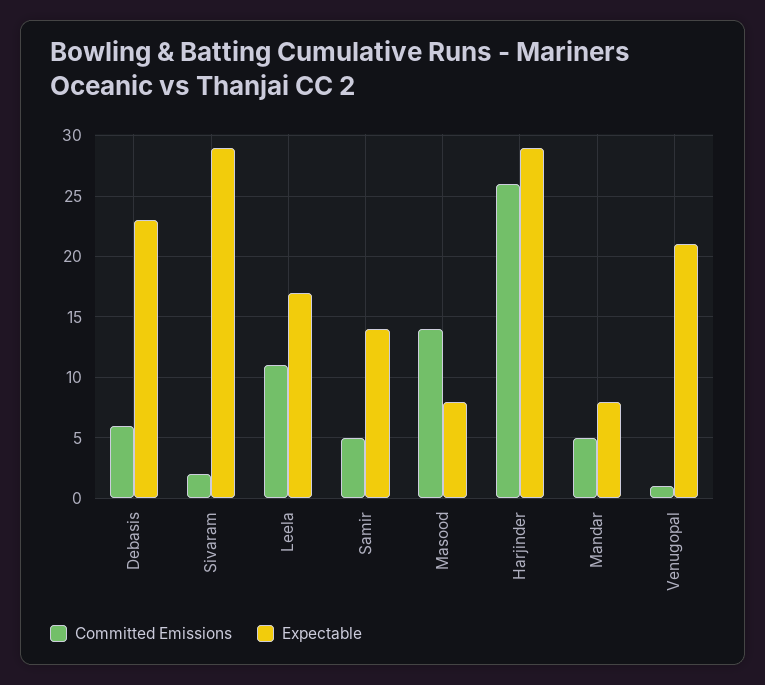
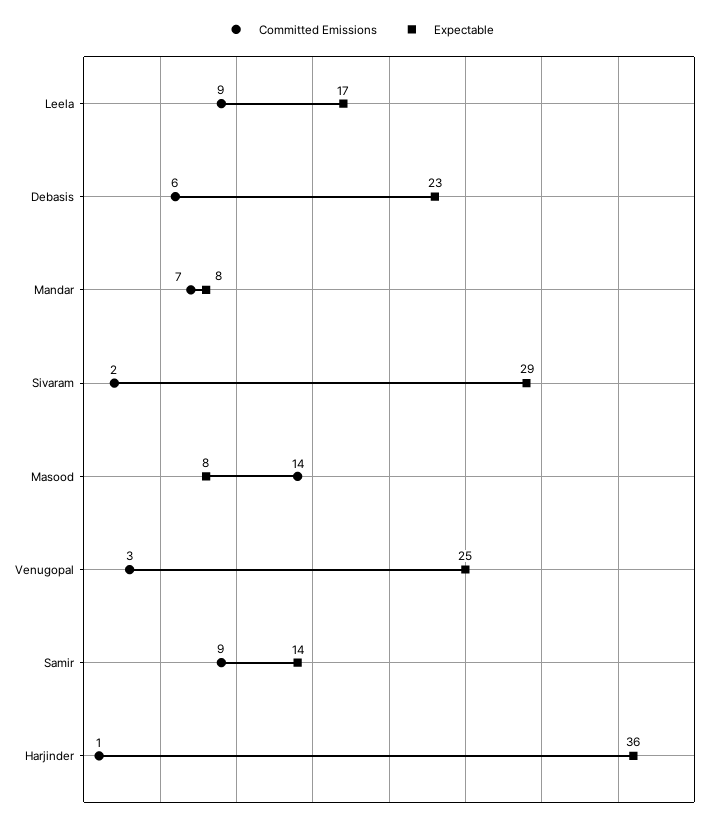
Committed Emissions, Leela: 11 -> 9
Committed Emissions, Samir: 5 -> 9
Committed Emissions, Harjinder: 26 -> 1
Expectable, Harjinder: 29 -> 36
Committed Emissions, Mandar: 5 -> 7
Committed Emissions, Venugopal: 1 -> 3
Expectable, Venugopal: 21 -> 25

